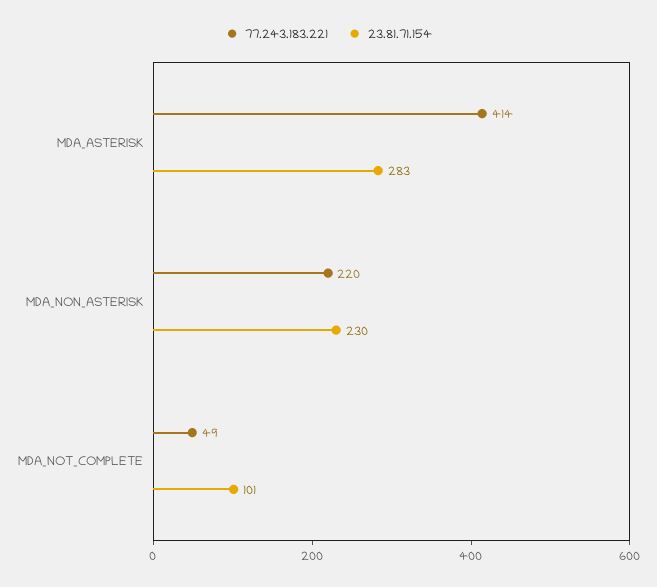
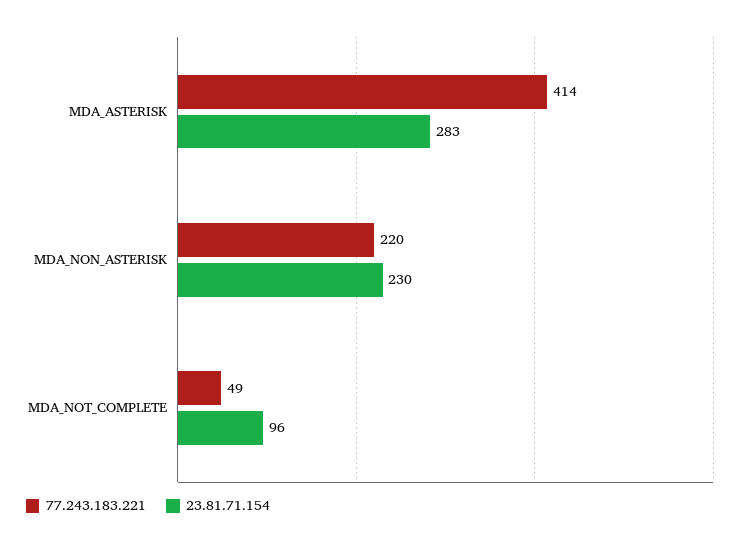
23.81.71.154, MDA_NOT_COMPLETE: 101 -> 96

